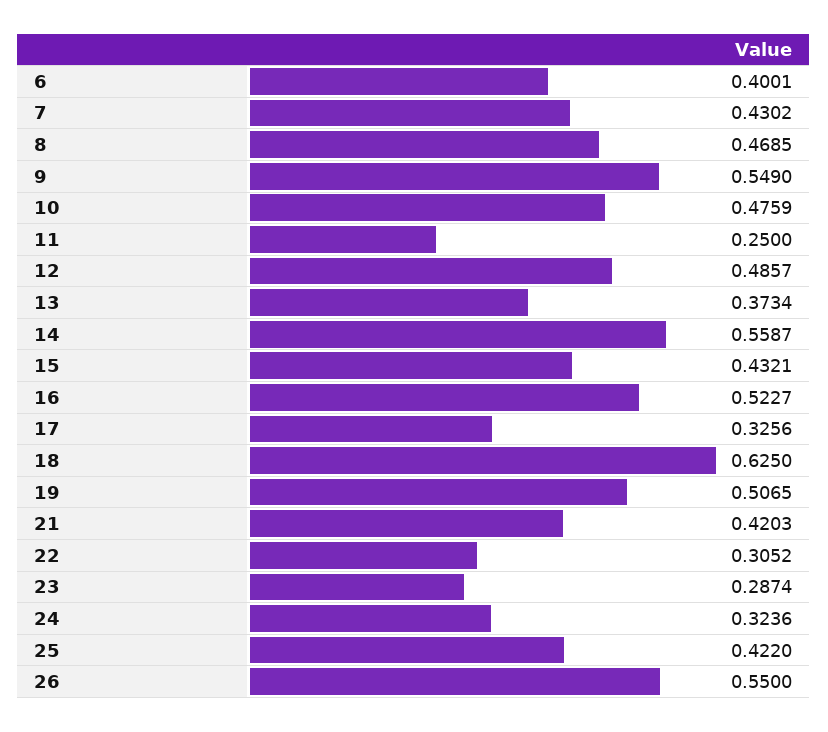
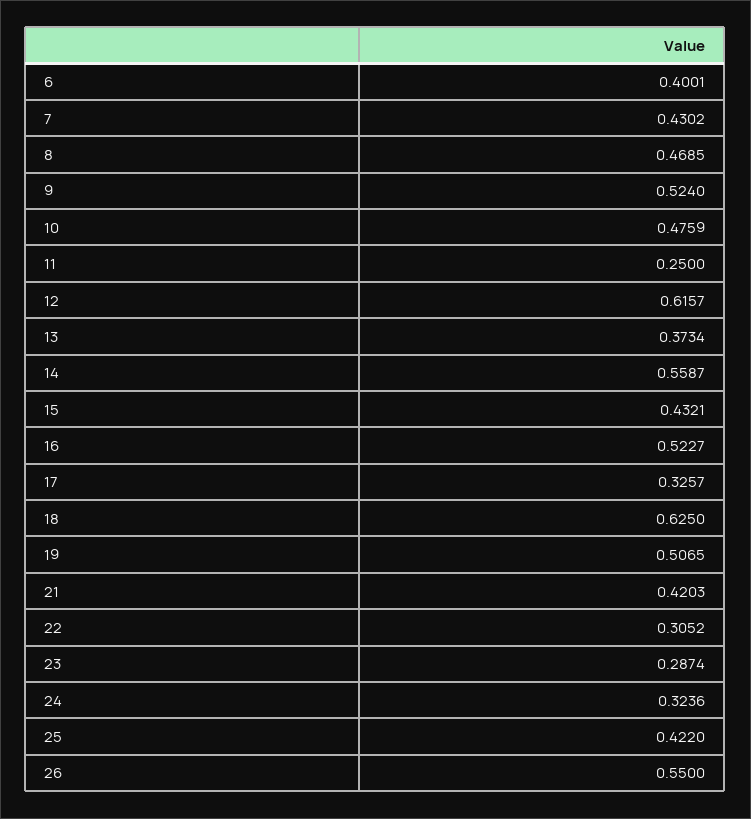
9: 0.549 -> 0.524
12: 0.4857 -> 0.6157
17: 0.3256 -> 0.3257

